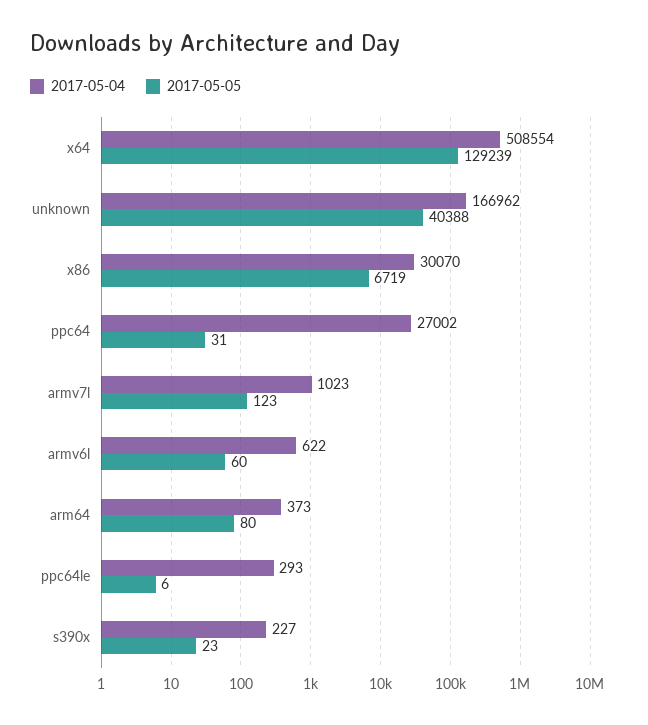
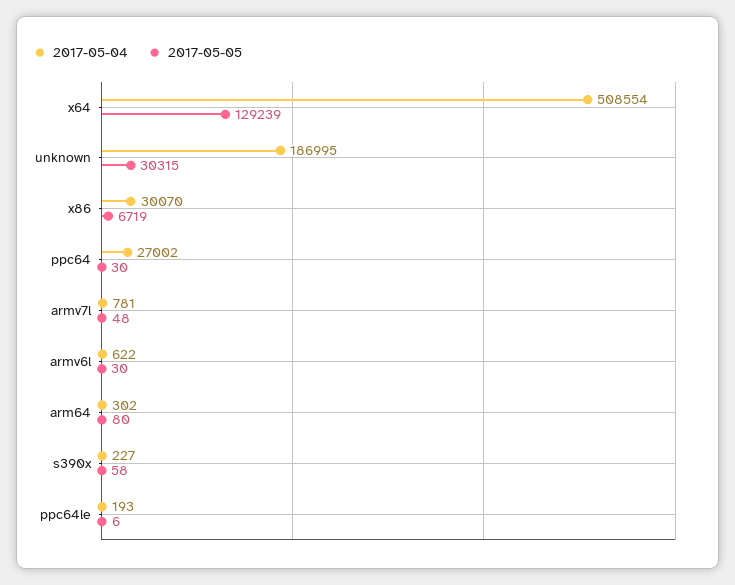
2017-05-04, unknown: 166962 -> 186995
2017-05-05, unknown: 40388 -> 30315
2017-05-05, ppc64: 31 -> 30
2017-05-04, armv7l: 1023 -> 781
2017-05-05, armv7l: 123 -> 48
2017-05-05, armv6l: 60 -> 30
2017-05-04, arm64: 373 -> 302
2017-05-04, ppc64le: 293 -> 193
2017-05-05, s390x: 23 -> 58

